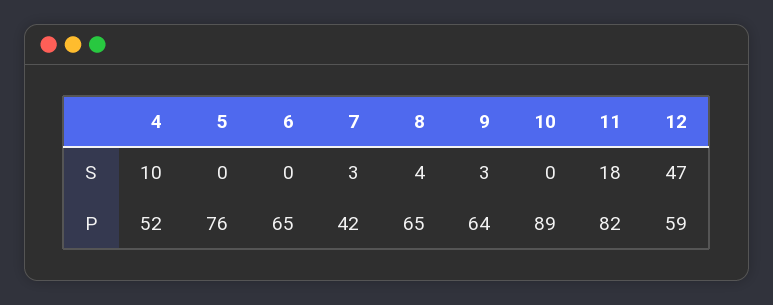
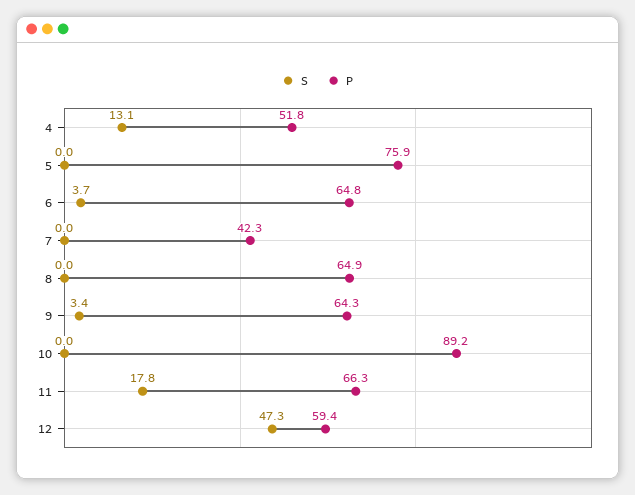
S, 4: 10 -> 13.1
S, 6: 0 -> 3.7
S, 7: 3 -> 0
S, 8: 4 -> 0
P, 11: 82 -> 66.3

